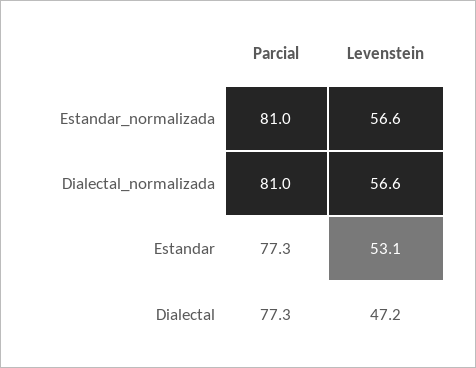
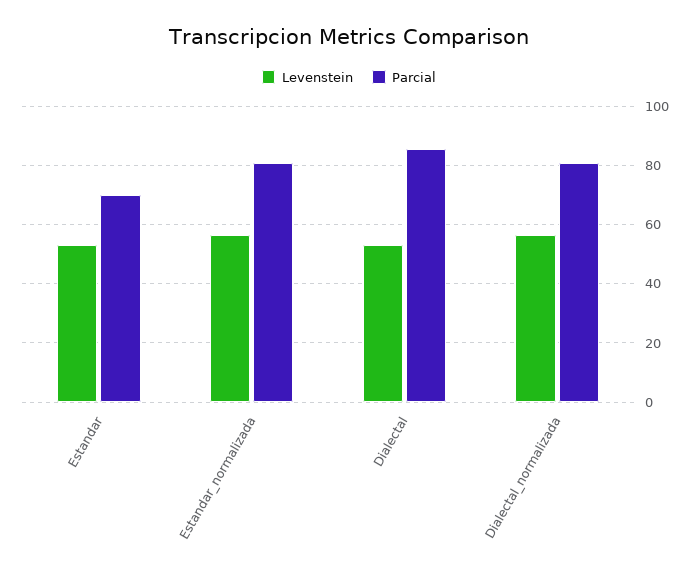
Parcial, Estandar: 77.3 -> 70
Parcial, Dialectal: 77.3 -> 85
Levenstein, Dialectal: 47.2 -> 52.5

